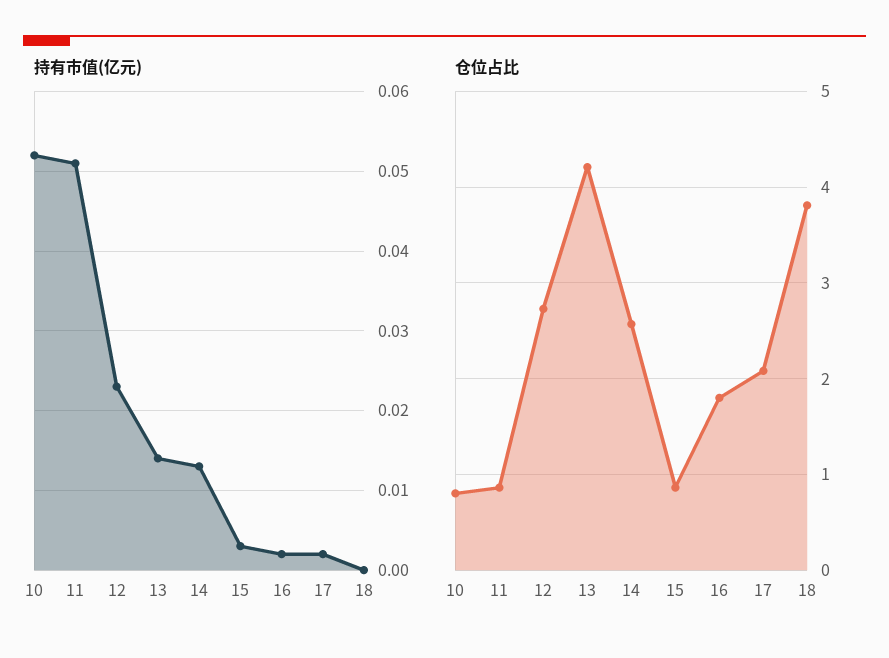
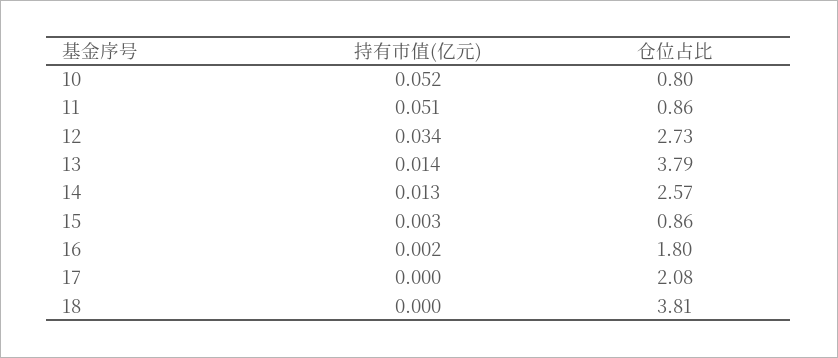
持有市值(亿元), 12: 0.023 -> 0.034
持有市值(亿元), 17: 0.002 -> 0
仓位占比, 13: 4.2 -> 3.79

